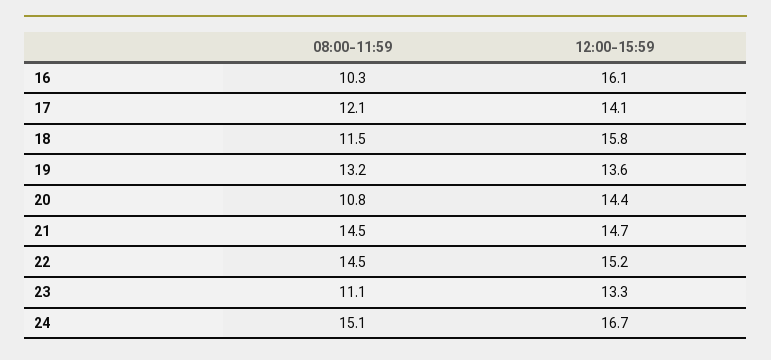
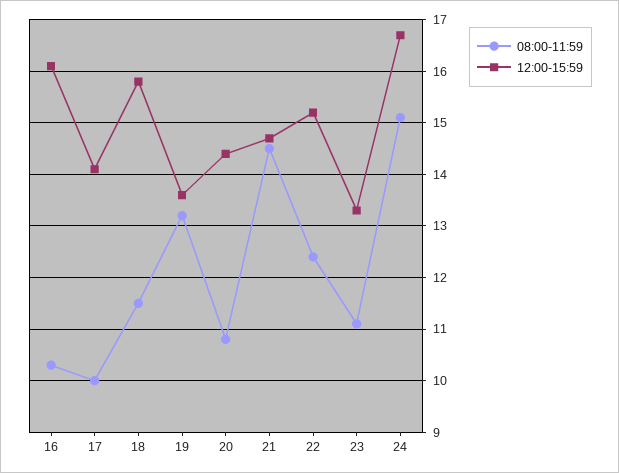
08:00-11:59, 17: 12.1 -> 10
08:00-11:59, 22: 14.5 -> 12.5

